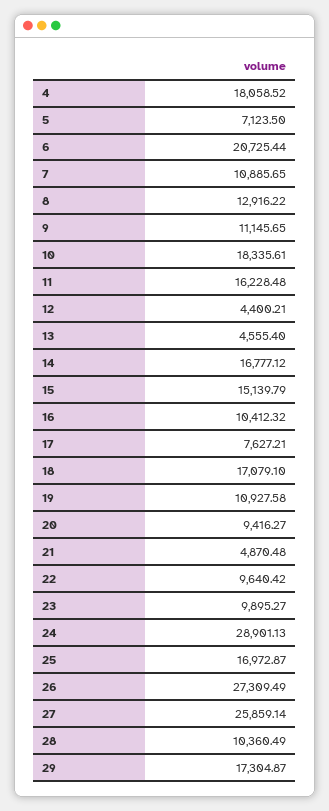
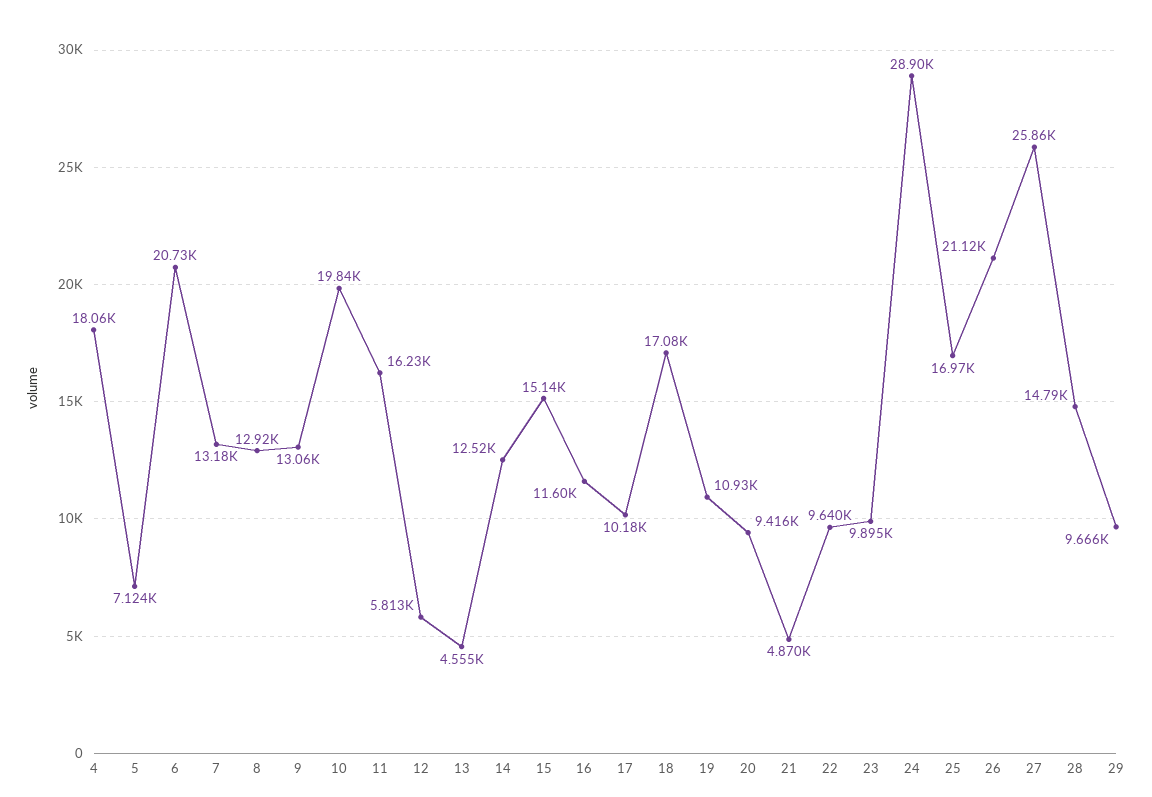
7: 10885.65 -> 13180
9: 11145.65 -> 13060
10: 18335.61 -> 19840
12: 4400.21 -> 5813
14: 16777.12 -> 12520
16: 10412.32 -> 11600
17: 7627.21 -> 10180
26: 27309.49 -> 21120
28: 10360.49 -> 14790
29: 17304.87 -> 9666

